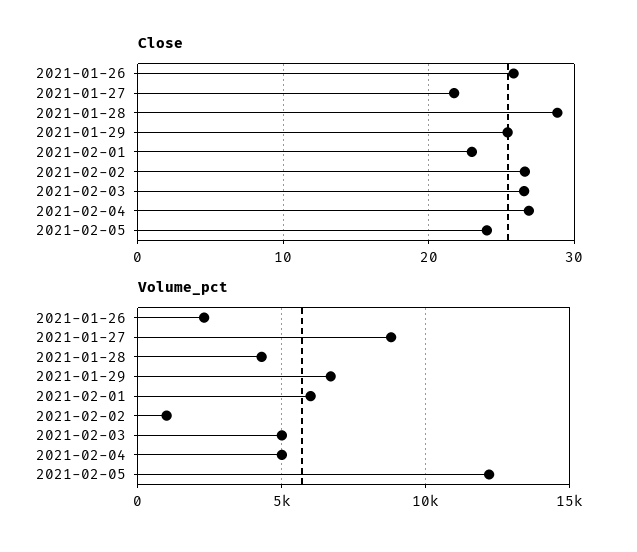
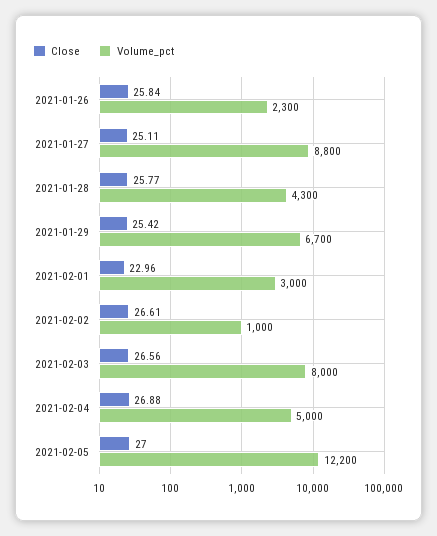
Close, 2021-01-27: 22 -> 25.11
Close, 2021-01-28: 29 -> 25.77
Close, 2021-02-05: 24 -> 27
Volume_pct, 2021-02-01: 6000 -> 3000
Volume_pct, 2021-02-03: 5000 -> 8000

